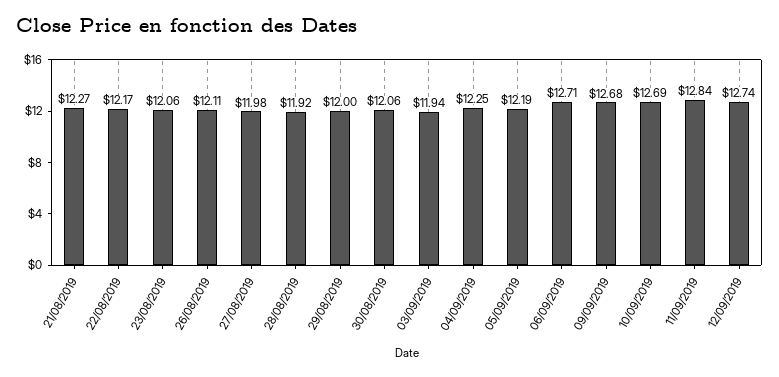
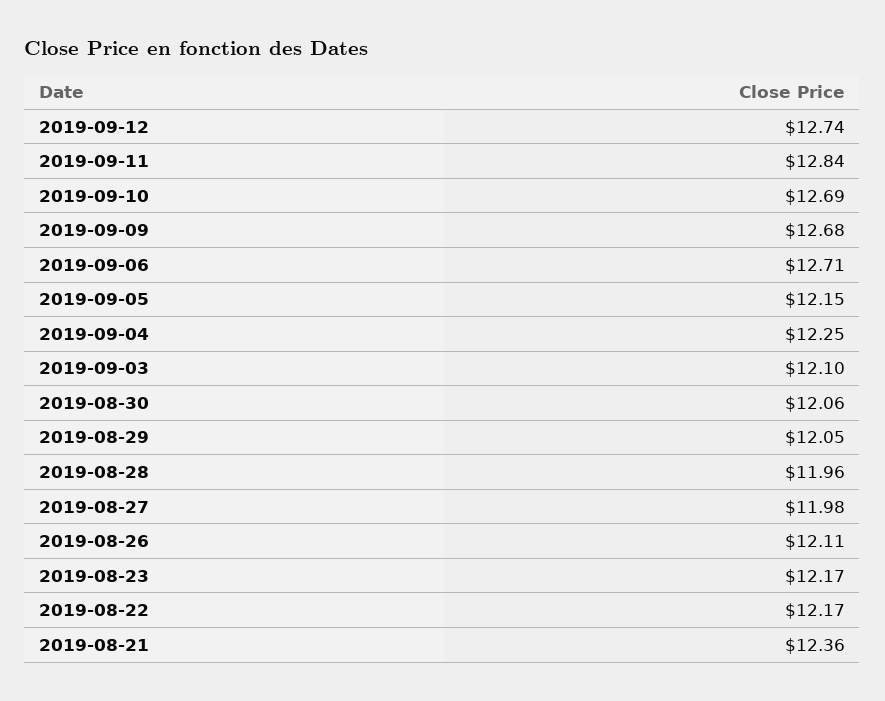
21/08/2019: 12.27 -> 12.36
23/08/2019: 12.06 -> 12.17
28/08/2019: 11.92 -> 11.96
29/08/2019: 12 -> 12.05
03/09/2019: 11.94 -> 12.1
05/09/2019: 12.19 -> 12.15

